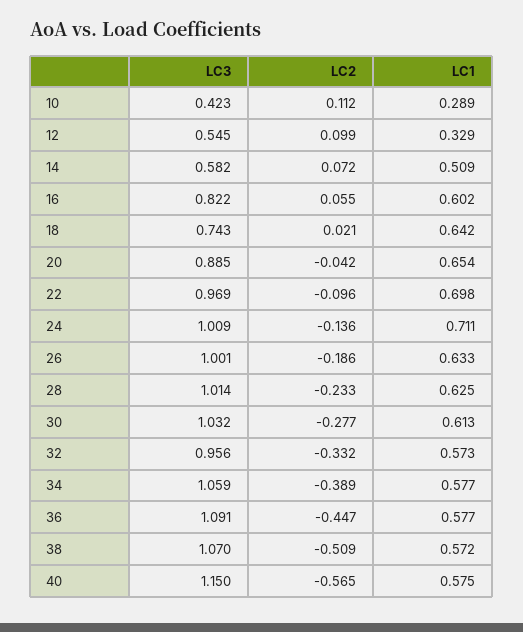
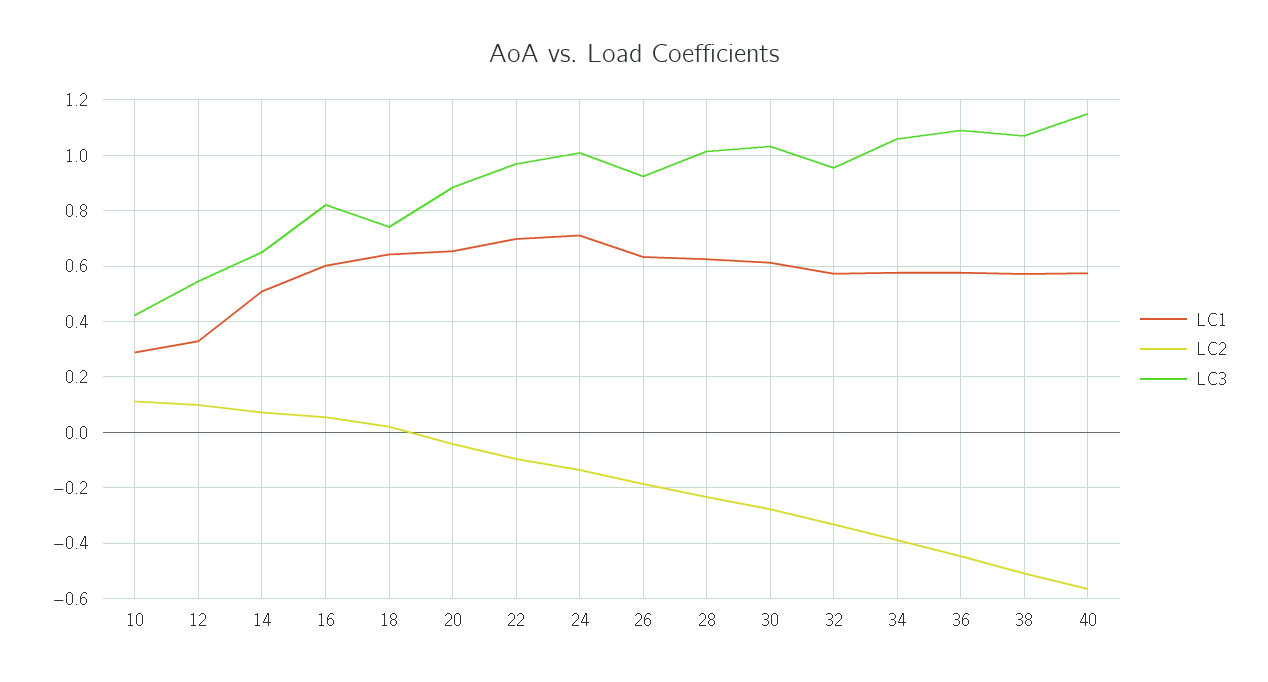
LC3, 14: 0.582 -> 0.65
LC3, 26: 1.001 -> 0.925

